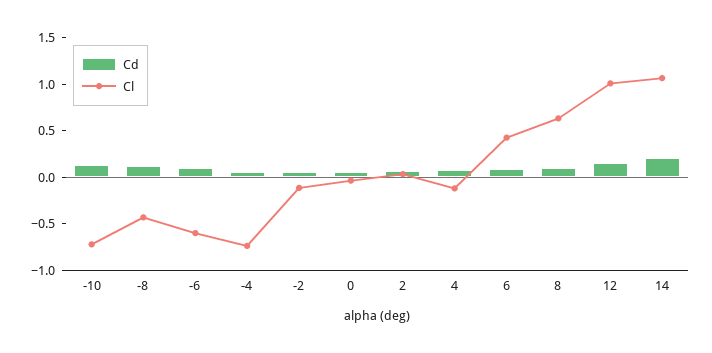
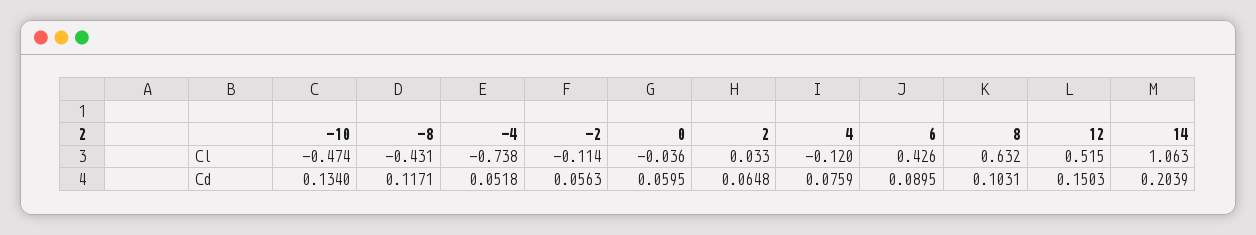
Cl, -10: -0.7 -> -0.474
Cd, -6: 0.1 -> none
Cl, -6: -0.6 -> none
Cl, 12: 1 -> 0.515

